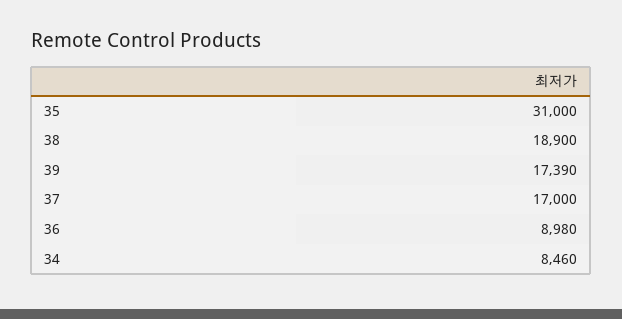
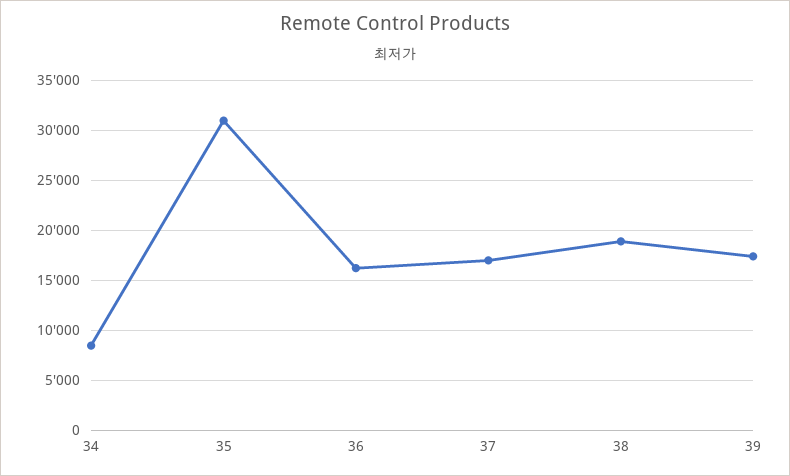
36: 8980 -> 16000

